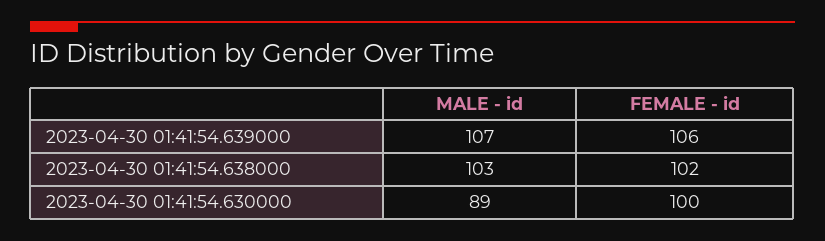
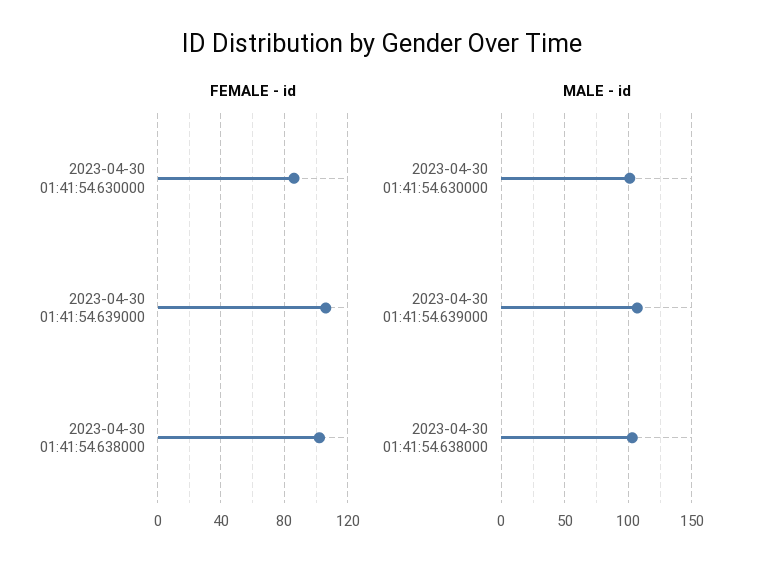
MALE - id, 2023-04-30 01:41:54.630000: 89 -> 100
FEMALE - id, 2023-04-30 01:41:54.630000: 100 -> 85

